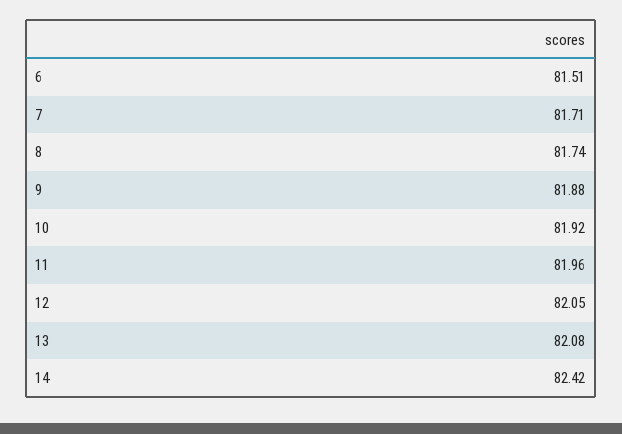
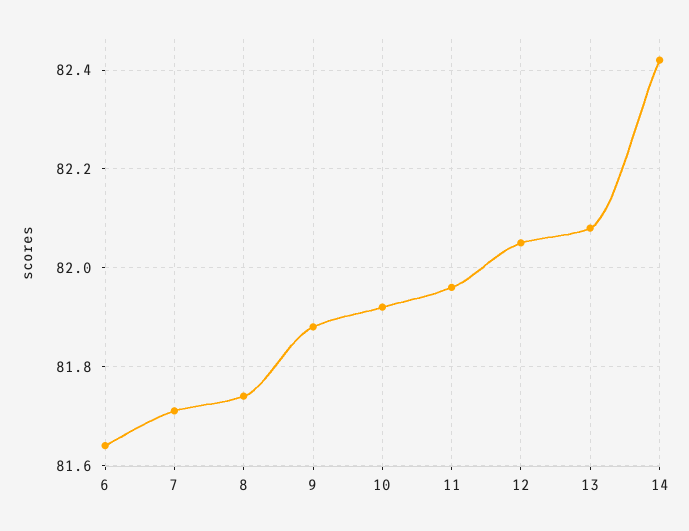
6: 81.51 -> 81.65

